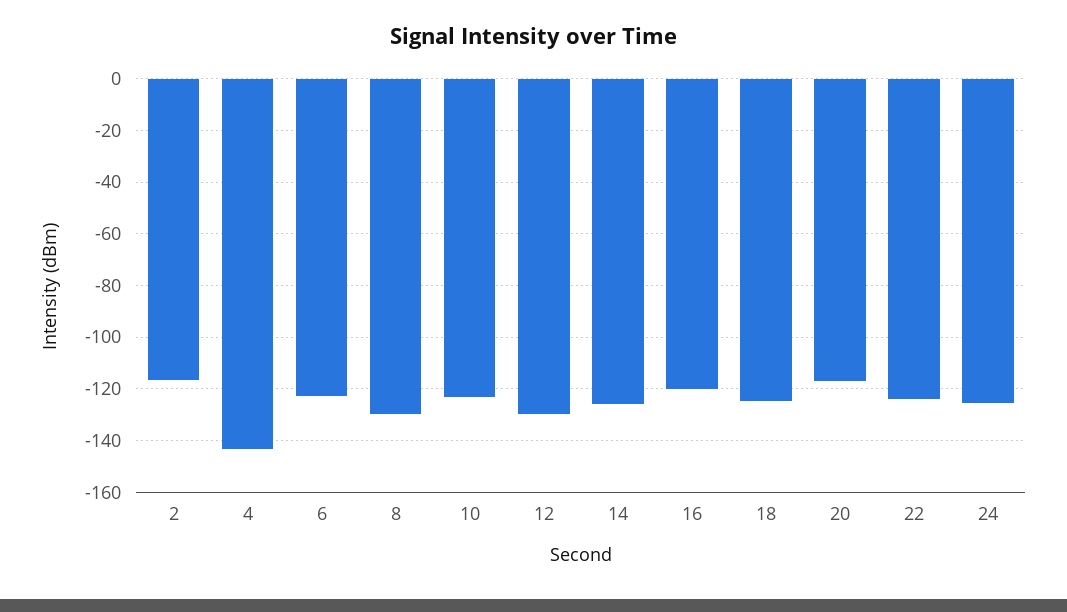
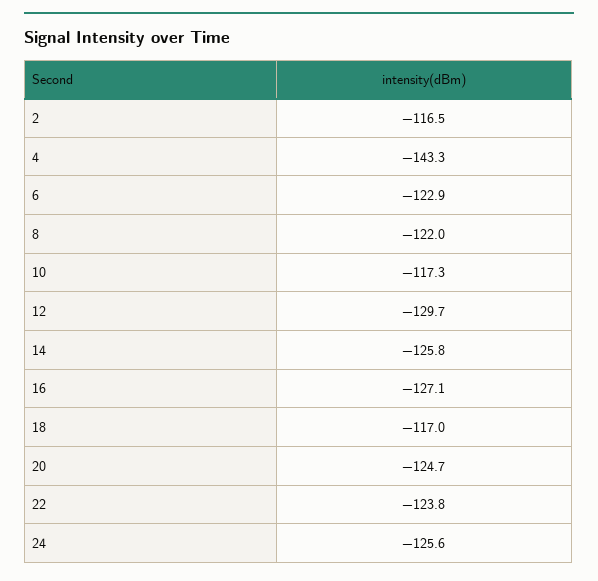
8: -130 -> -122
10: -122.5 -> -117.3
16: -120 -> -127.1
18: -125 -> -117
20: -117.5 -> -124.7

